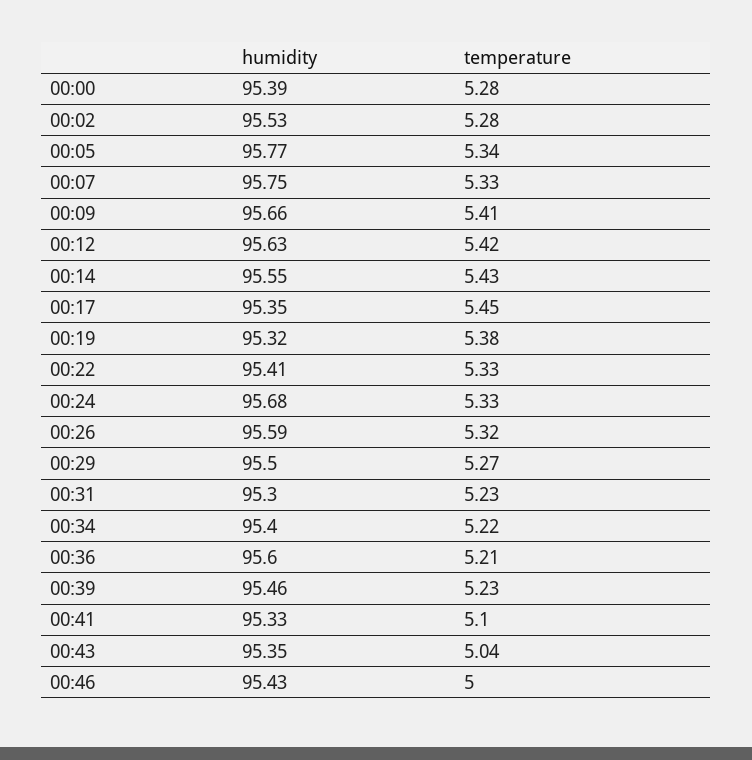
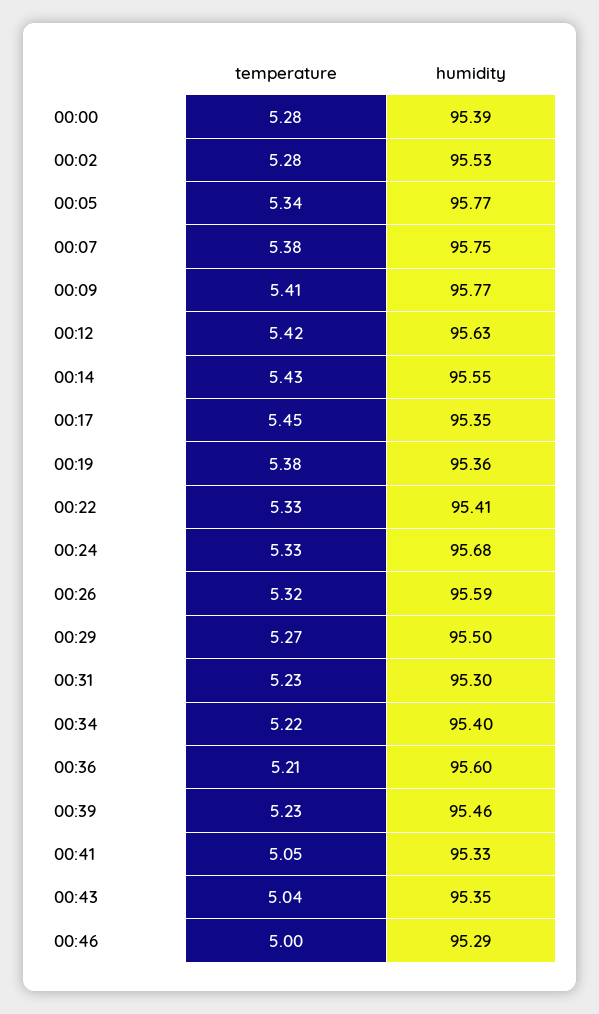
temperature, 00:07: 5.33 -> 5.38
humidity, 00:09: 95.66 -> 95.77
humidity, 00:19: 95.32 -> 95.36
temperature, 00:41: 5.1 -> 5.05
humidity, 00:46: 95.43 -> 95.29

